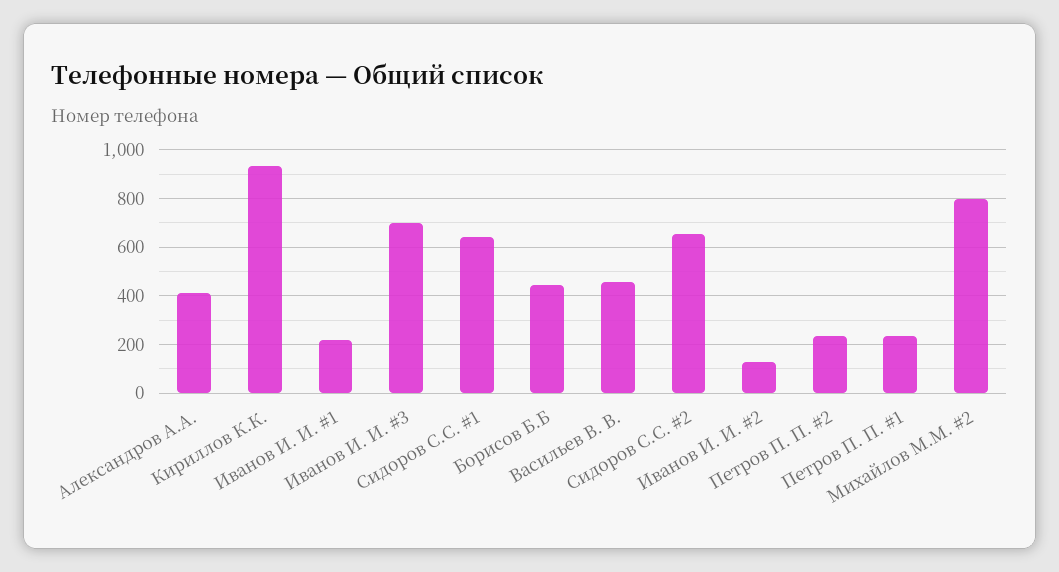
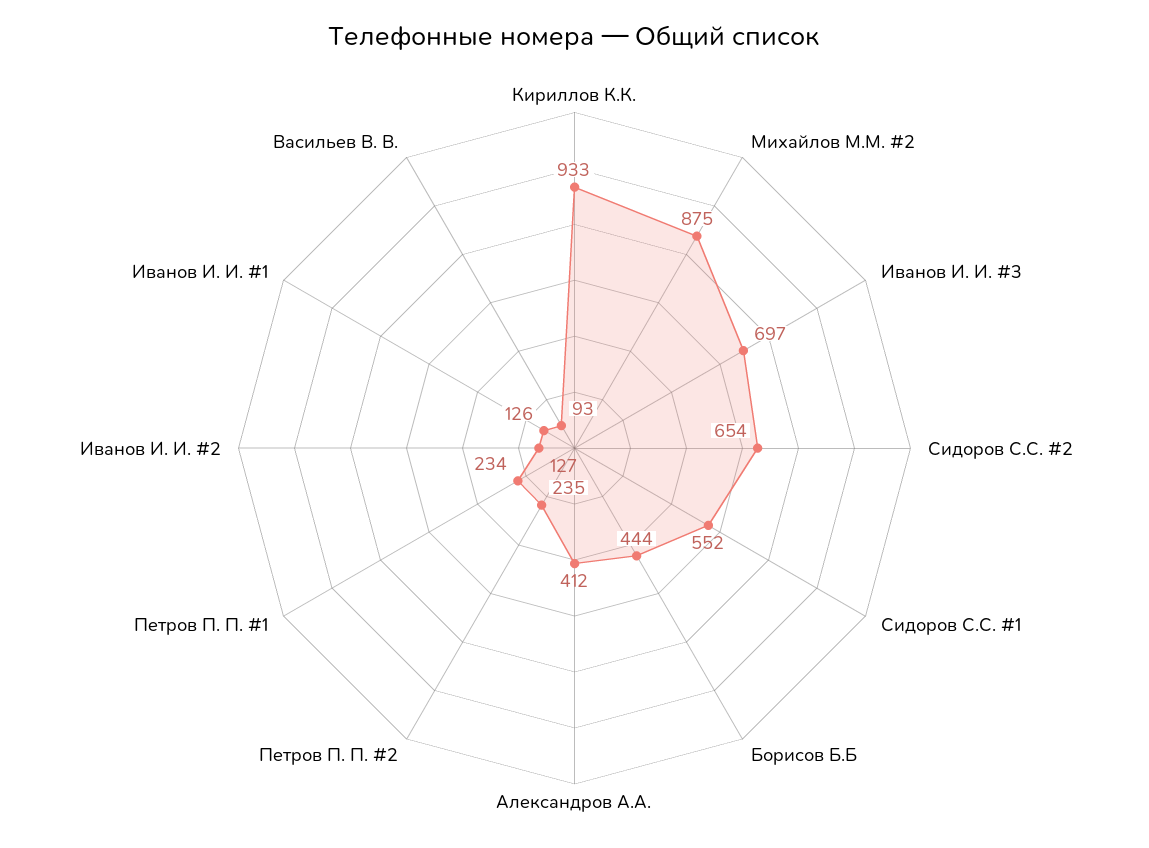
Иванов И. И. #1: 225 -> 126
Сидоров С.С. #1: 650 -> 552
Васильев В. В.: 450 -> 93
Михайлов М.М. #2: 800 -> 875

